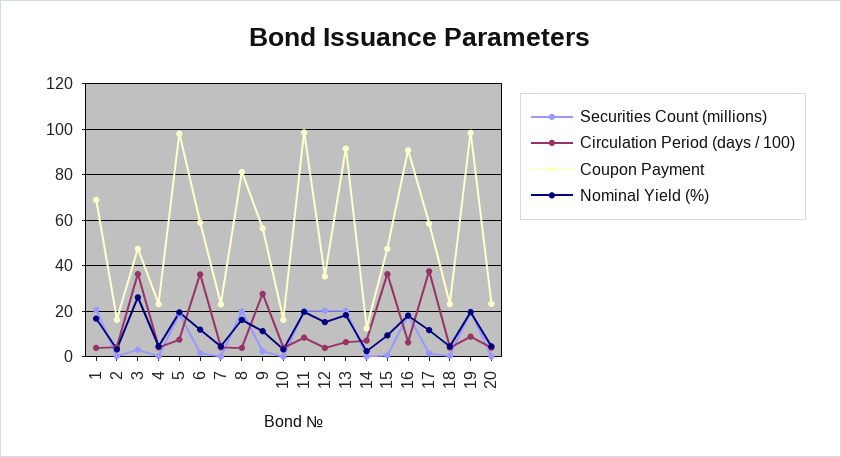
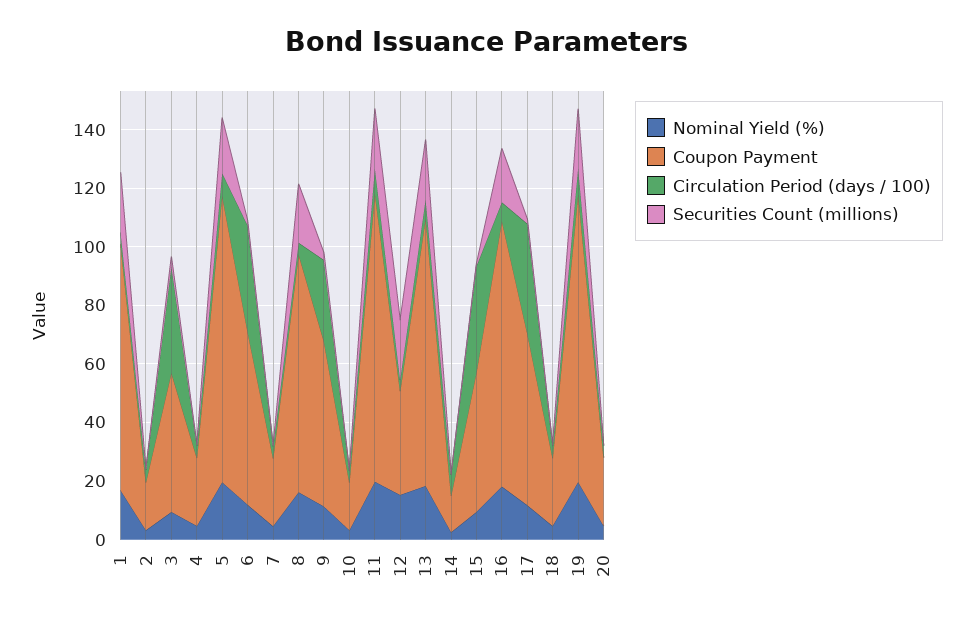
Coupon Payment, 1: 70 -> 85
Nominal Yield (%), 3: 25 -> 10

